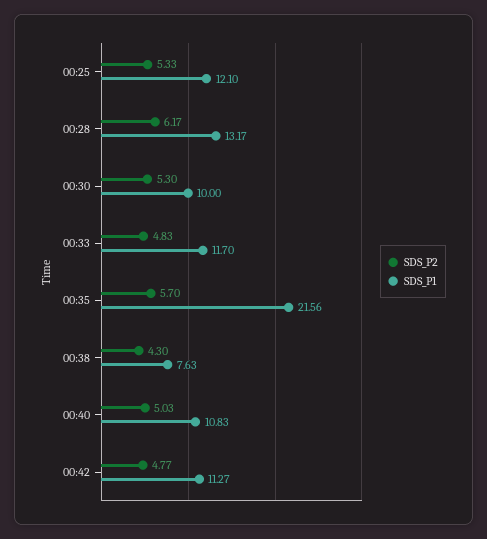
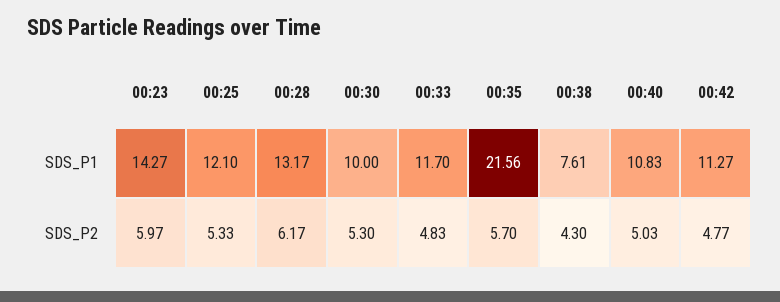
SDS_P1, 00:38: 7.63 -> 7.61
SDS_P1, 00:23: none -> 14.27
SDS_P2, 00:23: none -> 5.97

